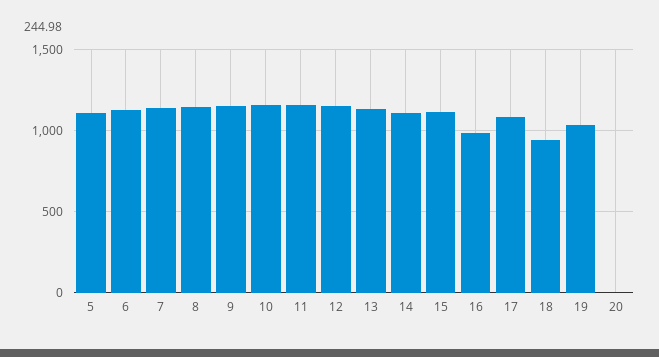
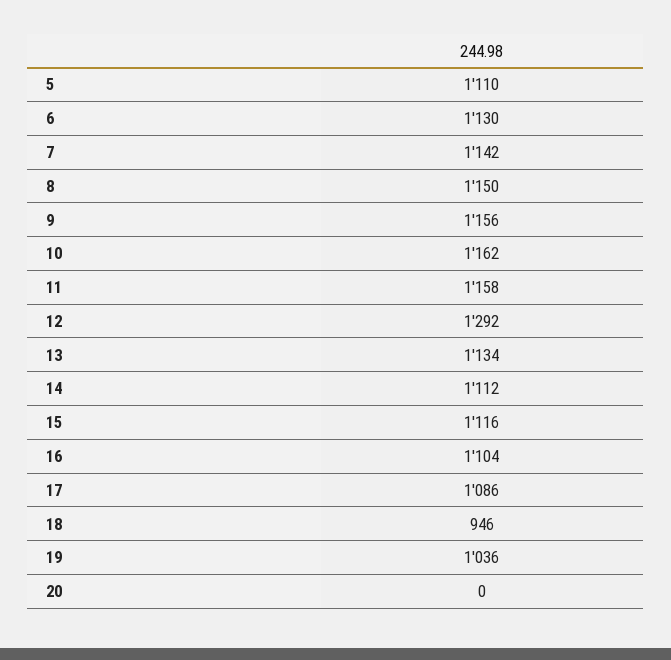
12: 1150 -> 1292
16: 1000 -> 1104

